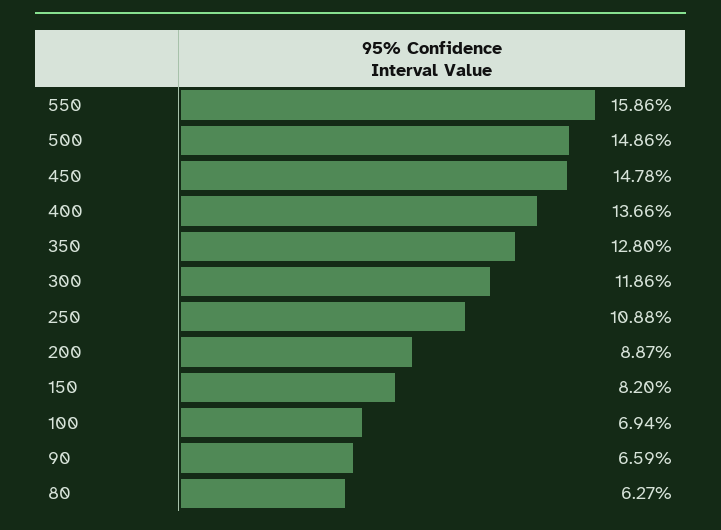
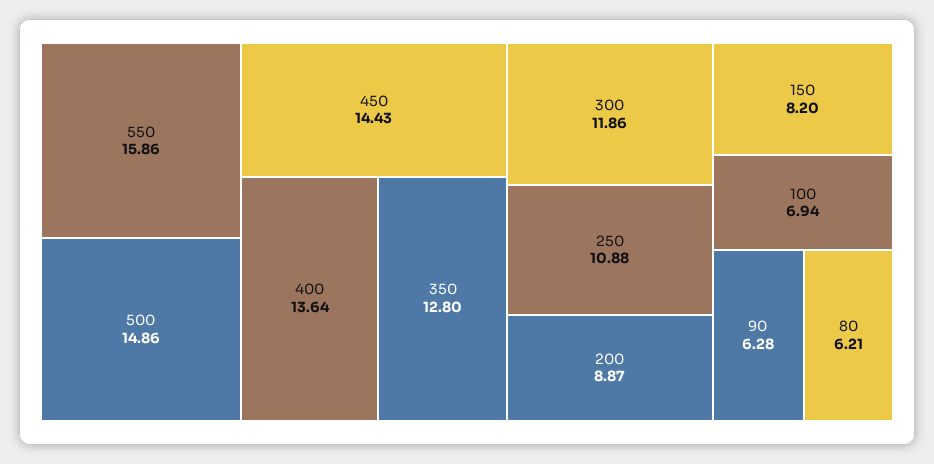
450: 14.78 -> 14.43
400: 13.66 -> 13.64
90: 6.59 -> 6.28
80: 6.27 -> 6.21

